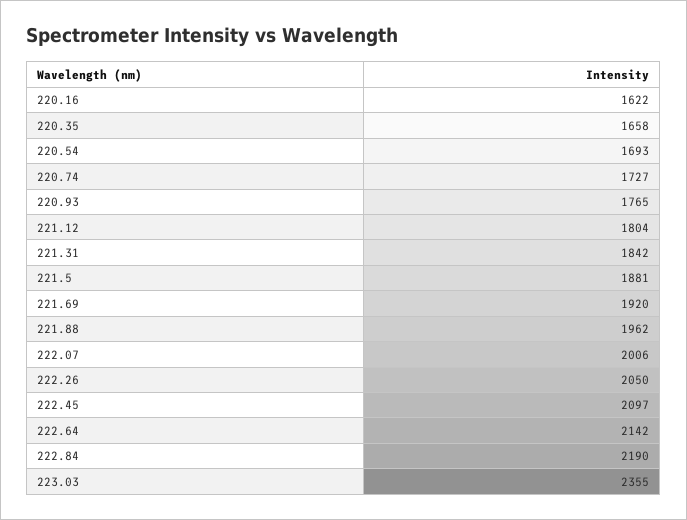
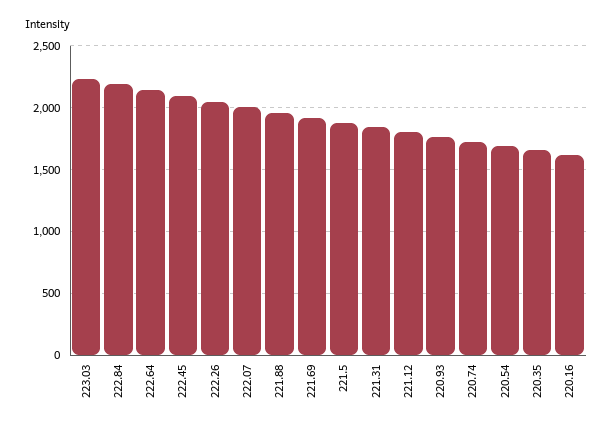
223.03: 2355 -> 2250

